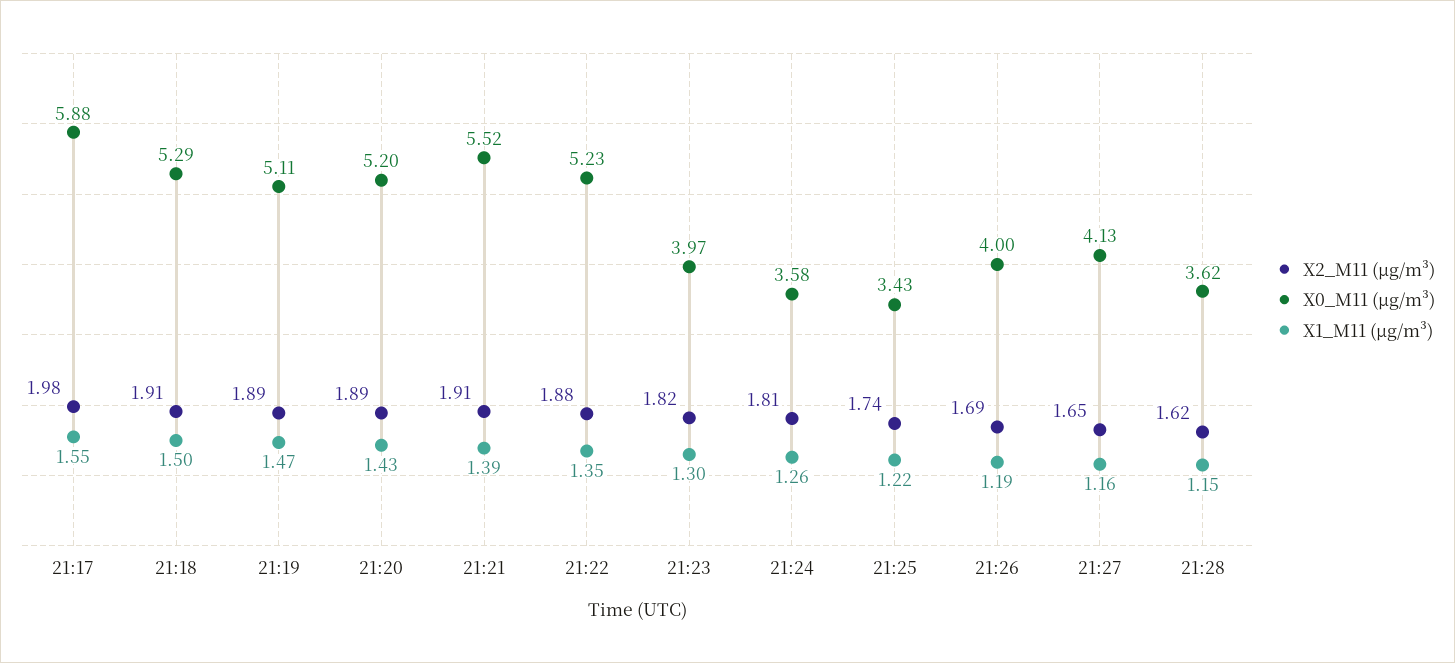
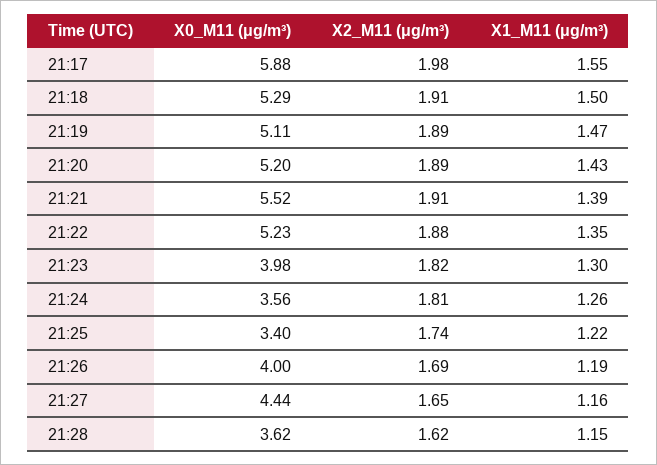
X0_M11 (μg/m³), 21:23: 3.97 -> 3.98
X0_M11 (μg/m³), 21:24: 3.58 -> 3.56
X0_M11 (μg/m³), 21:25: 3.43 -> 3.4
X0_M11 (μg/m³), 21:27: 4.13 -> 4.44

